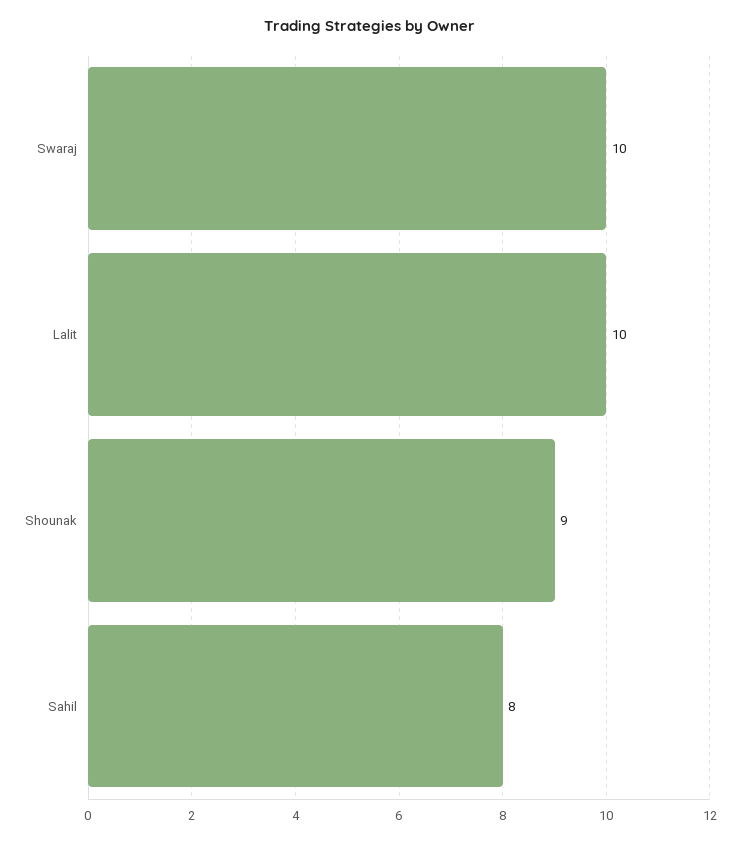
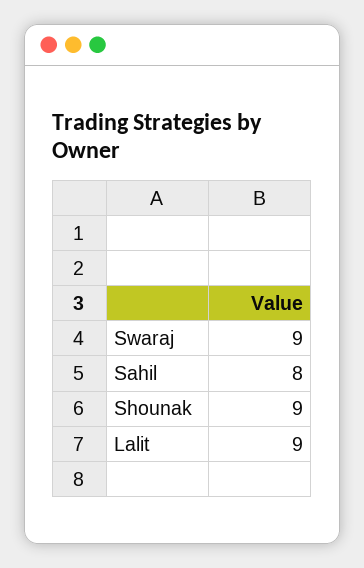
Swaraj: 10 -> 9
Lalit: 10 -> 9

